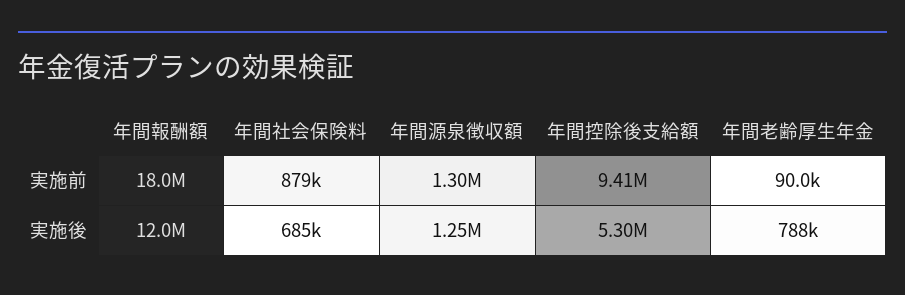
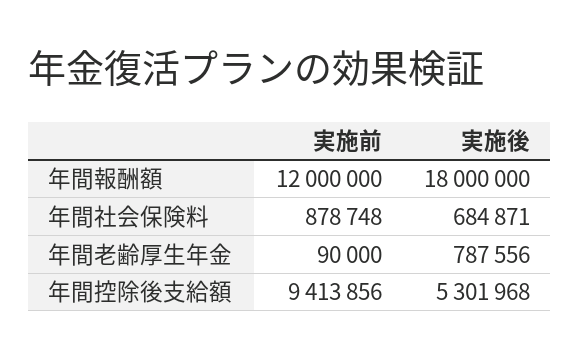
年間報酬額, 実施前: 18000000 -> 12000000
年間源泉徴収額, 実施前: 1300000 -> none
年間報酬額, 実施後: 12000000 -> 18000000
年間源泉徴収額, 実施後: 1250000 -> none

